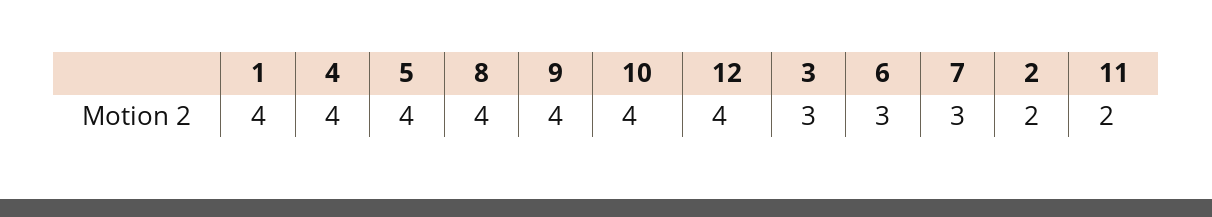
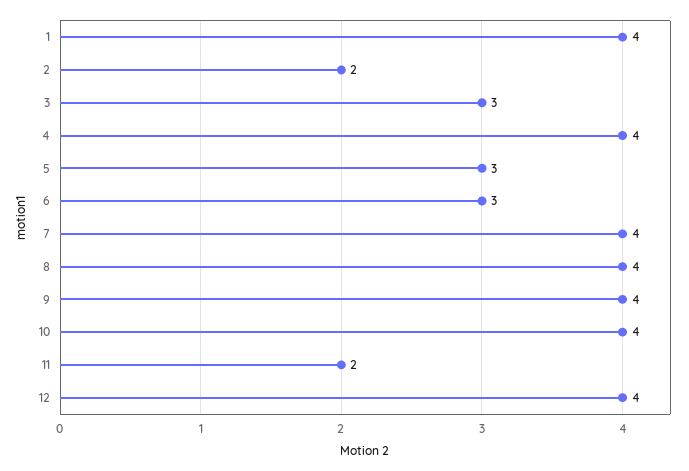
5: 4 -> 3
7: 3 -> 4

